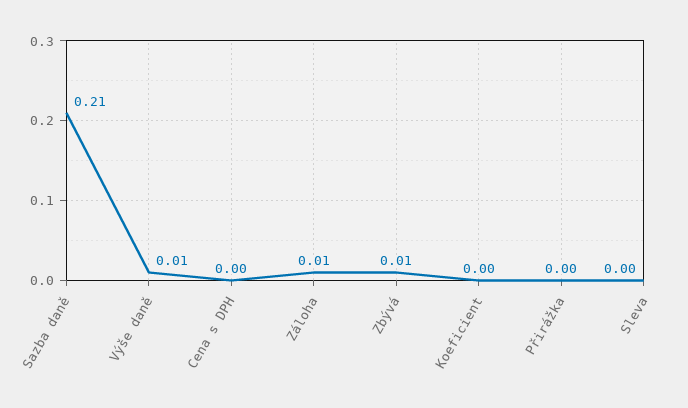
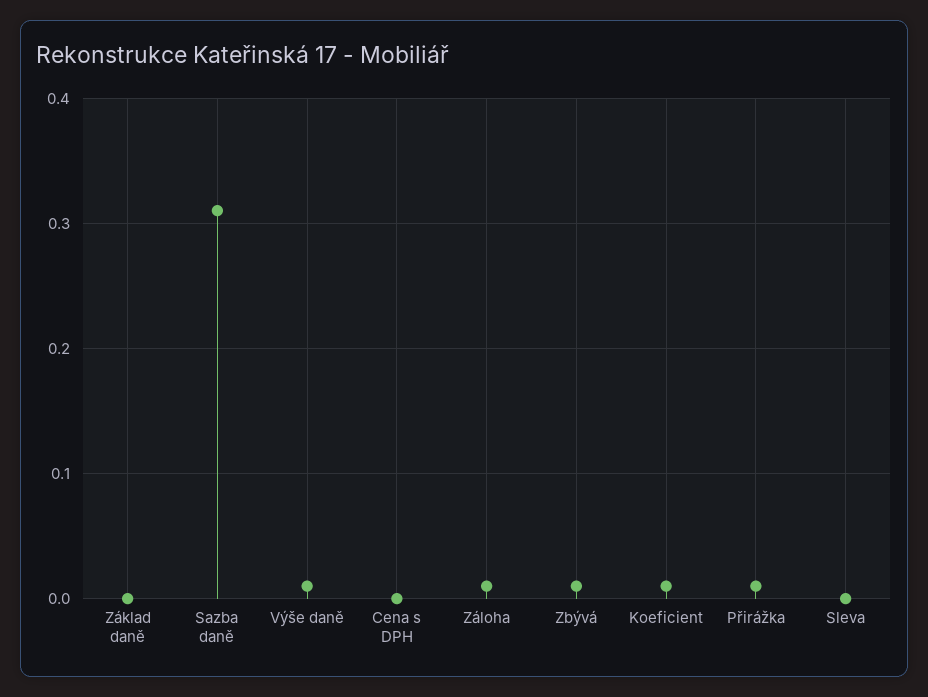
Sazba daně: 0.21 -> 0.31
Koeficient: 0 -> 0.01
Přirážka: 0 -> 0.01
Základ daně: none -> 0

